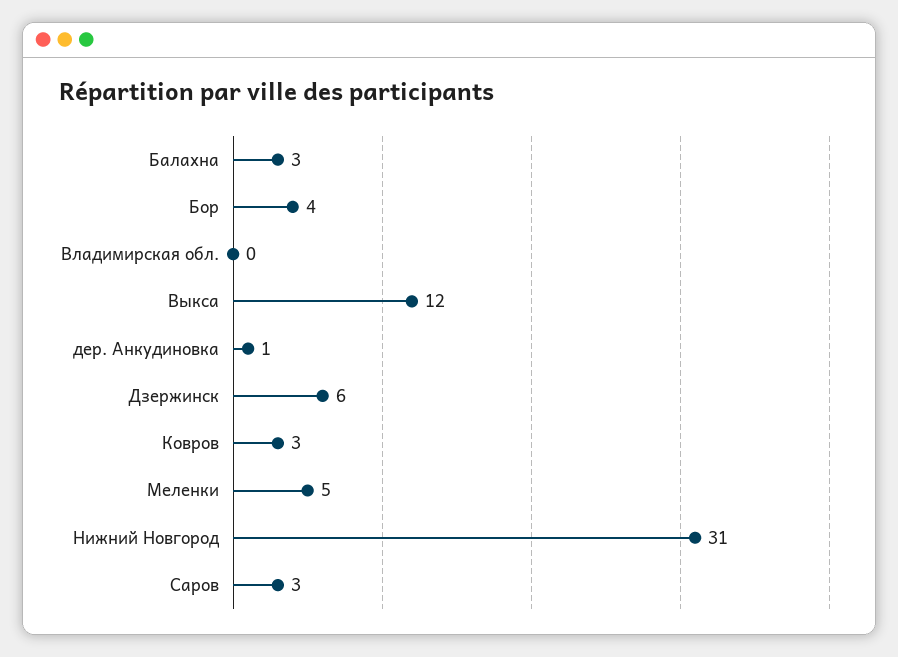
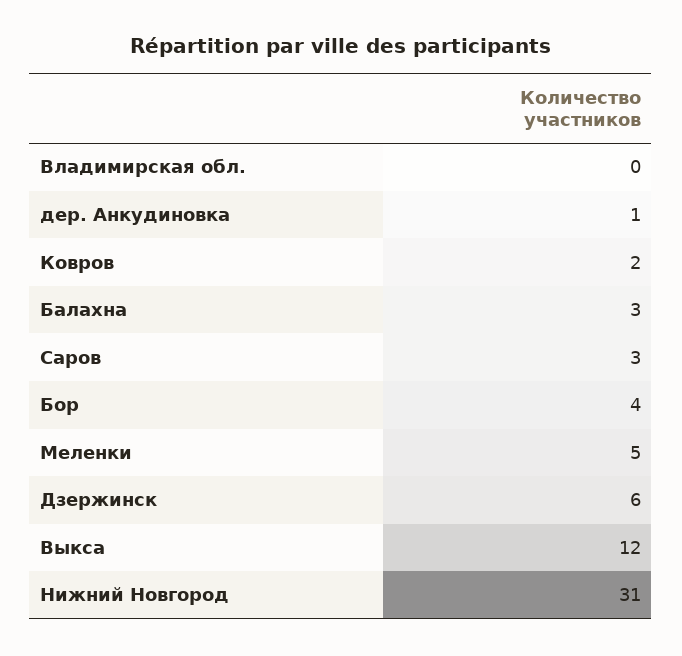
Ковров: 3 -> 2

